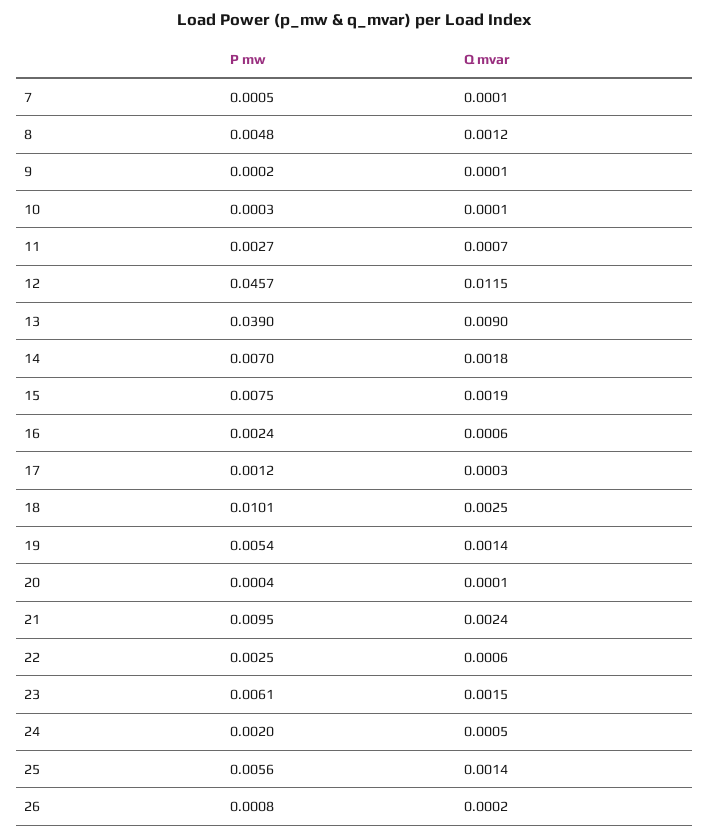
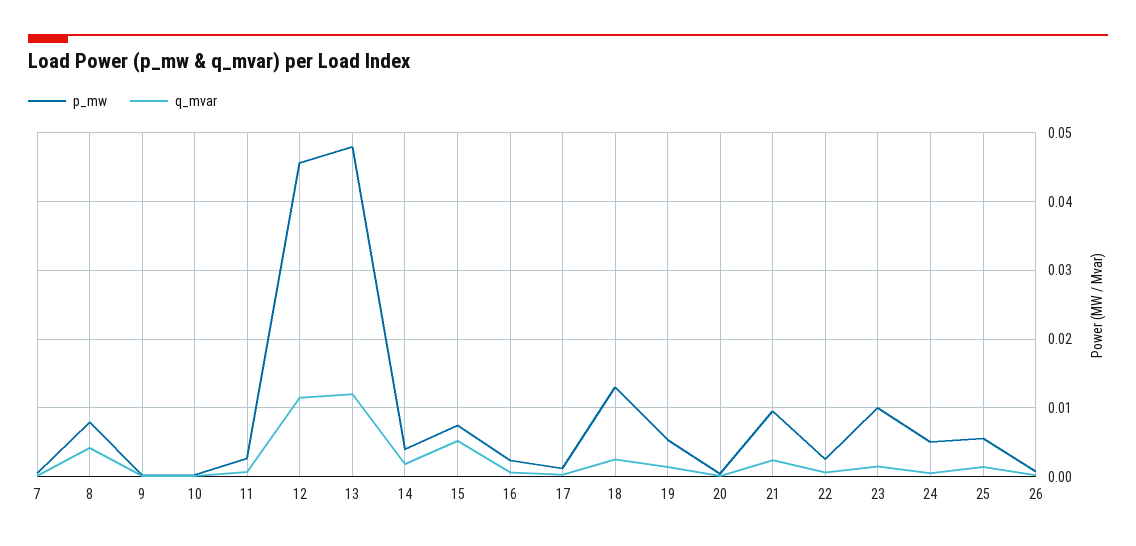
P mw, 8: 0.0048 -> 0.008
Q mvar, 8: 0.0012 -> 0.004
P mw, 13: 0.039 -> 0.048
Q mvar, 13: 0.009 -> 0.012
P mw, 14: 0.007 -> 0.004
Q mvar, 15: 0.0019 -> 0.005
P mw, 18: 0.0101 -> 0.013
P mw, 23: 0.0061 -> 0.01
P mw, 24: 0.002 -> 0.005

